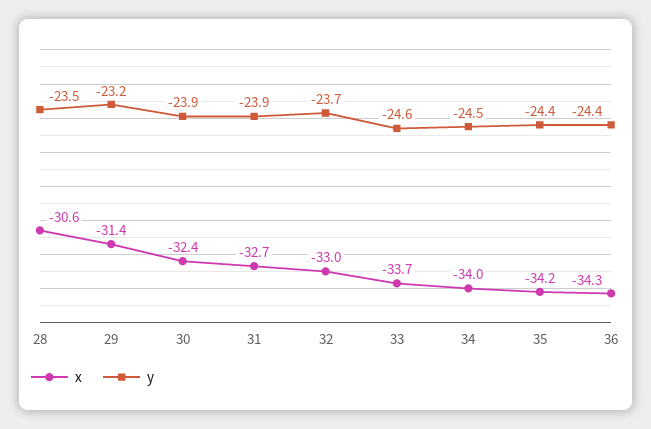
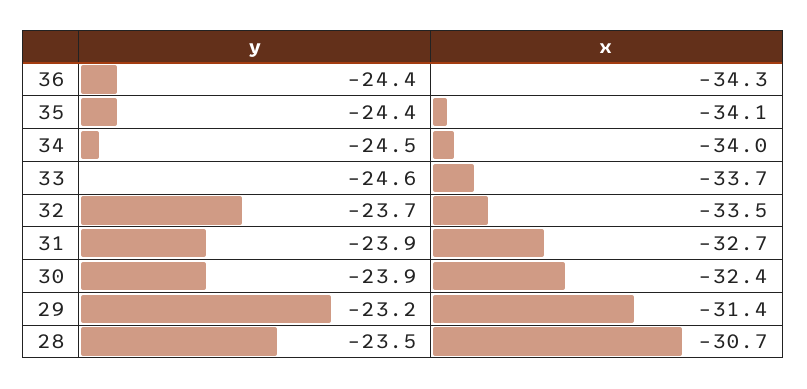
x, 28: -30.6 -> -30.7
x, 32: -33 -> -33.5
x, 35: -34.2 -> -34.1

